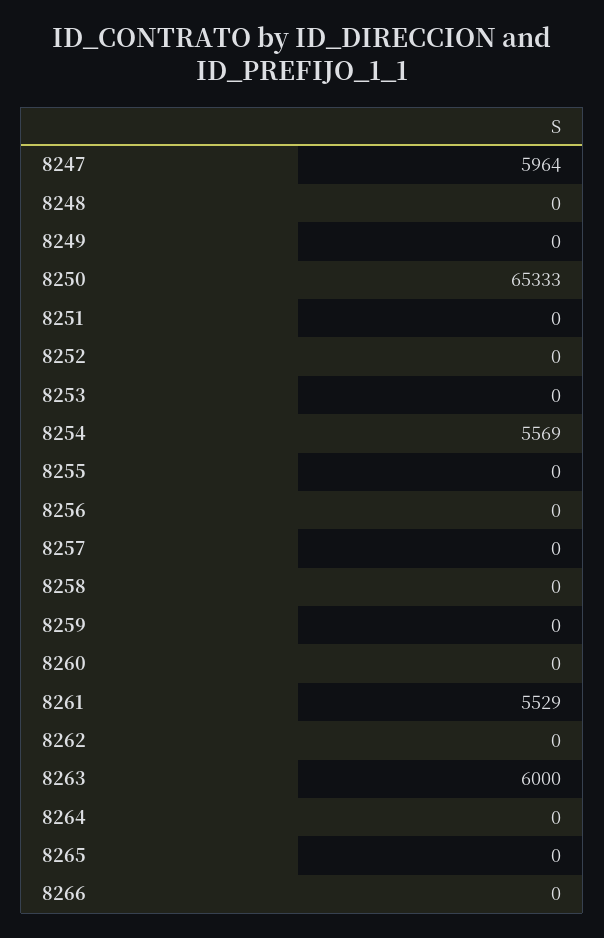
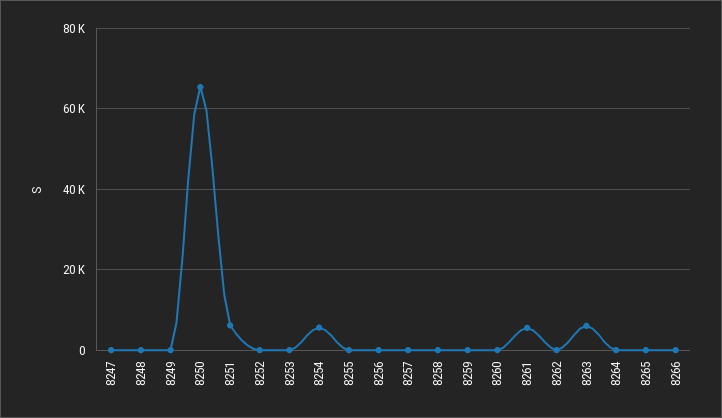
8247: 5964 -> 0
8251: 0 -> 6000

